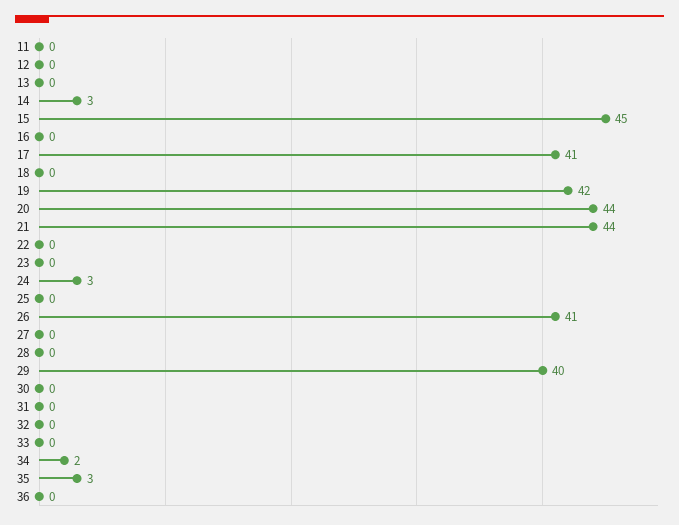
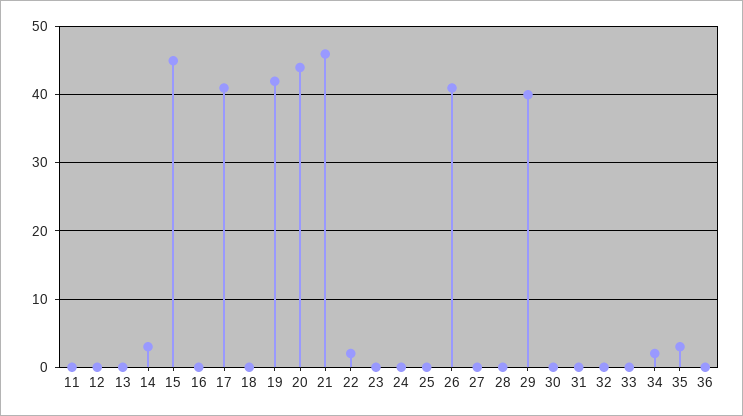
21: 44 -> 46
22: 0 -> 2
24: 3 -> 0

